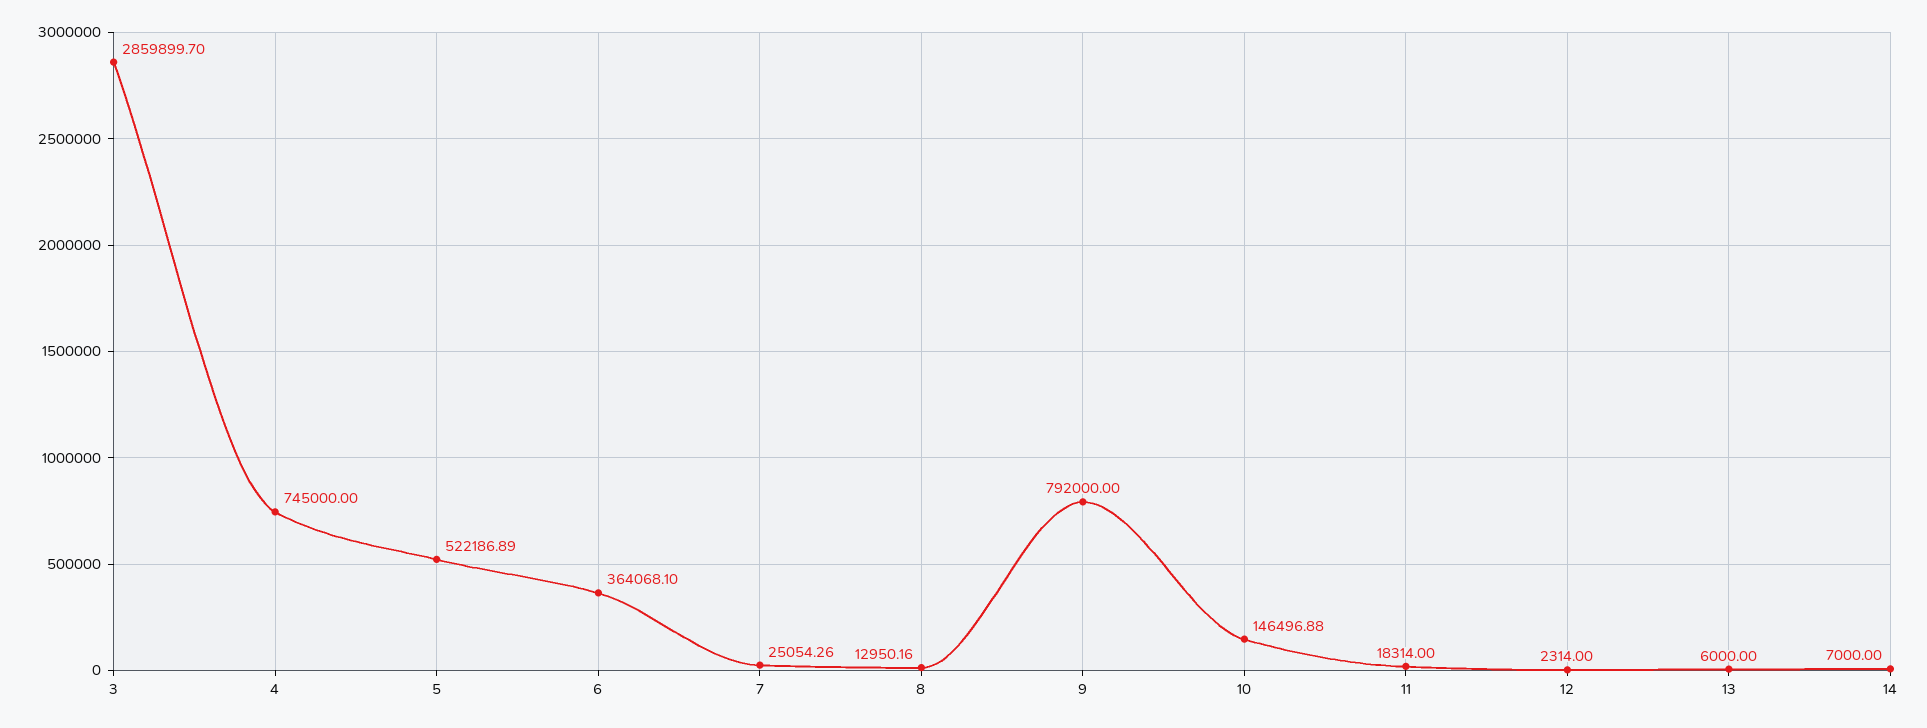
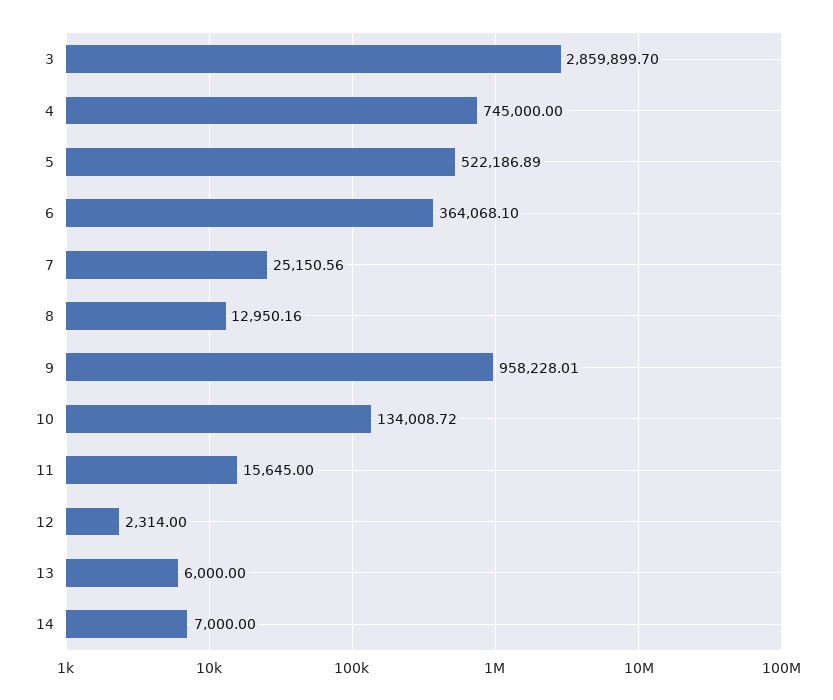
7: 25054.26 -> 25150.56
9: 792000 -> 958228.01
10: 146496.88 -> 134008.72
11: 18314 -> 15645

